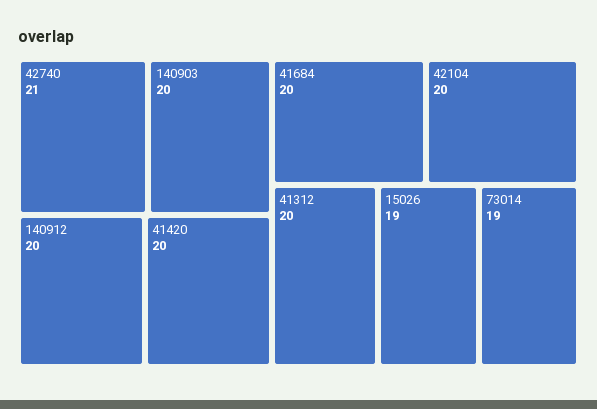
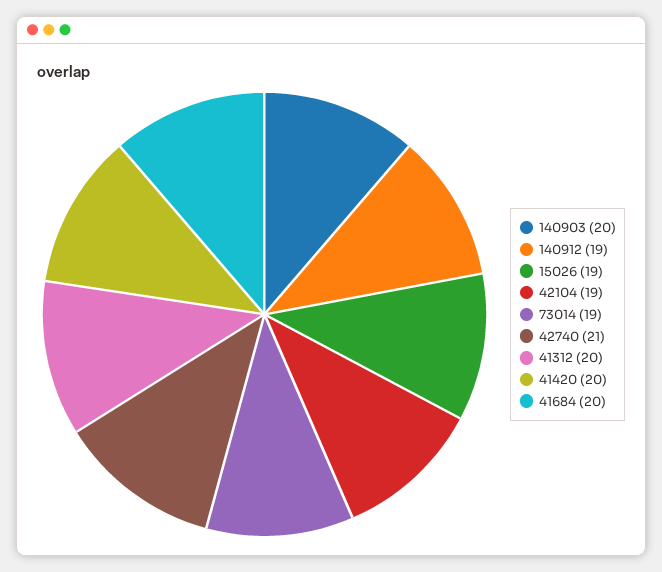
140912: 20 -> 19
42104: 20 -> 19

